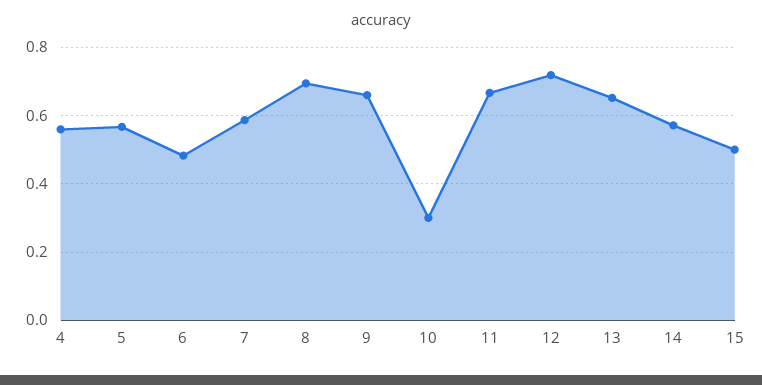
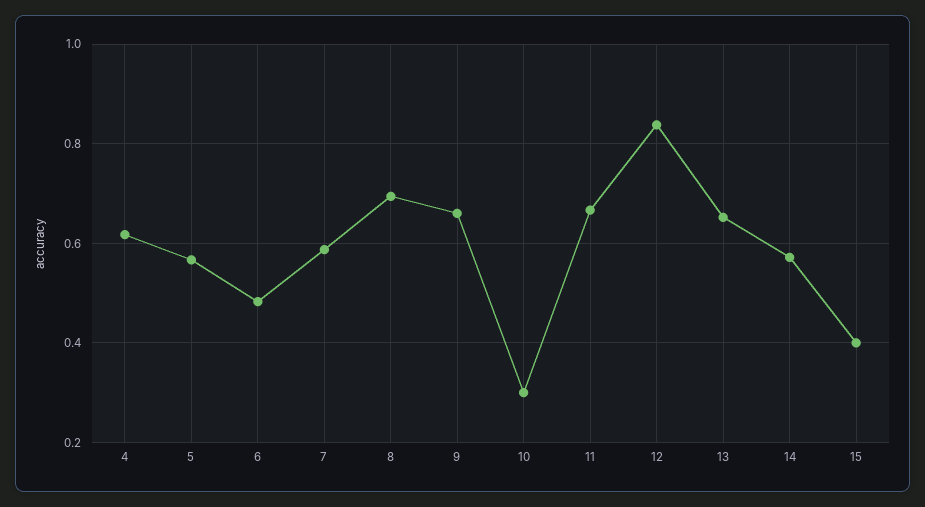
4: 0.56 -> 0.62
12: 0.72 -> 0.84
15: 0.5 -> 0.4

